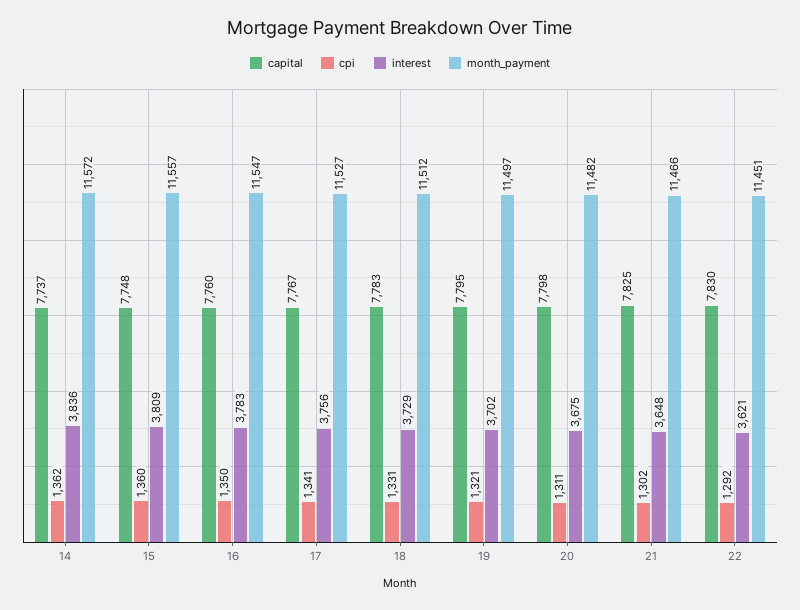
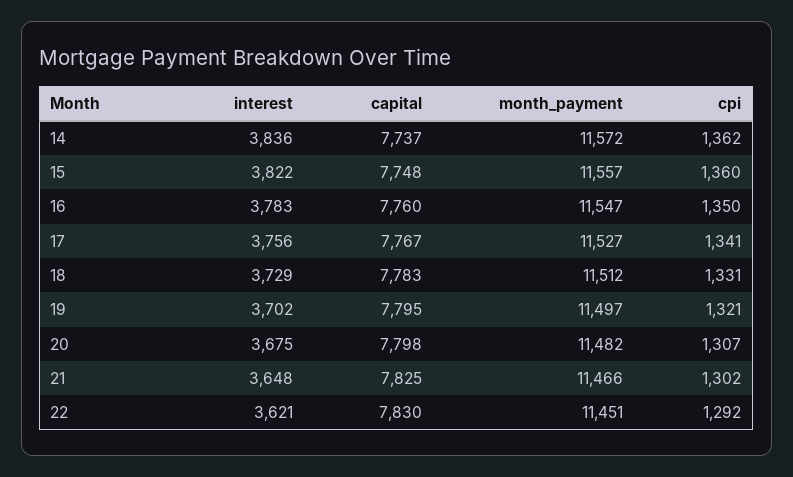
interest, 15: 3809 -> 3822
cpi, 20: 1311 -> 1307

